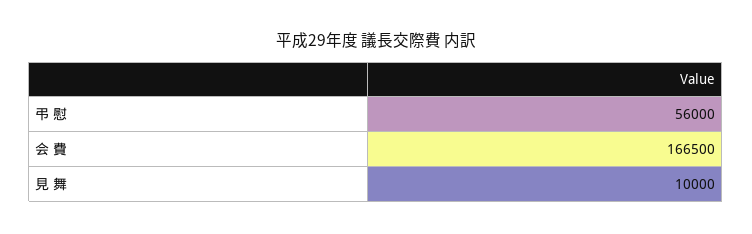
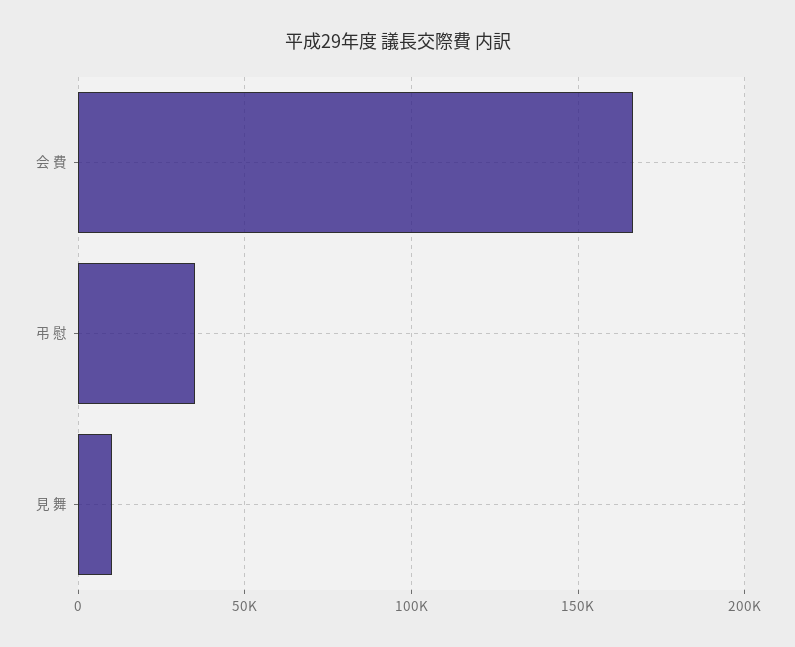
弔 慰: 56000 -> 35000

